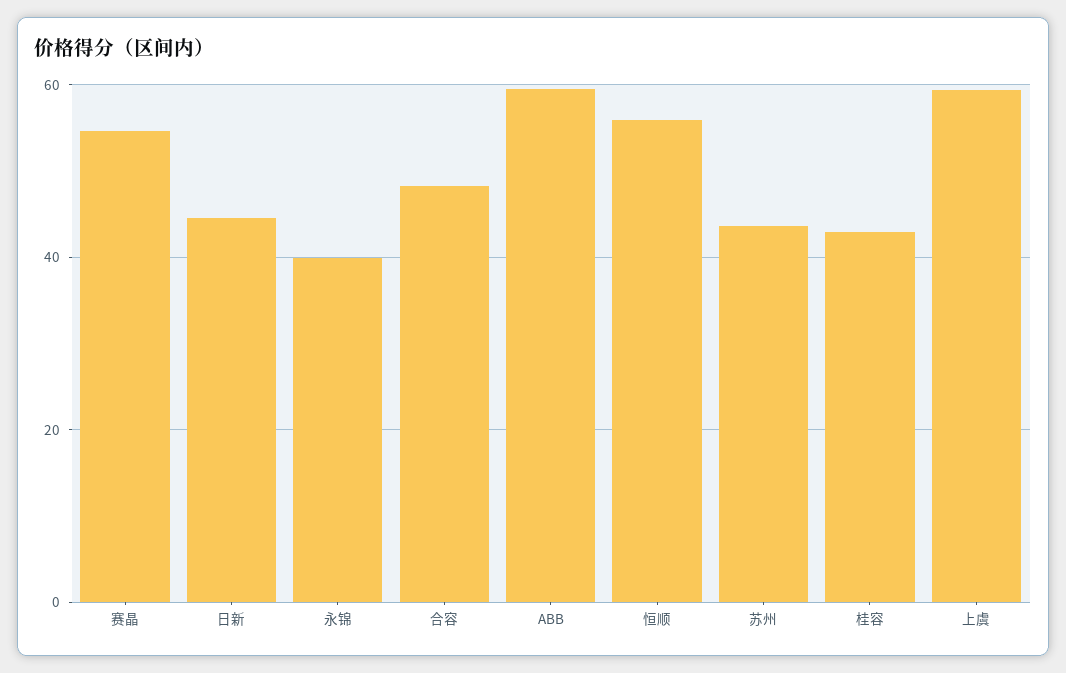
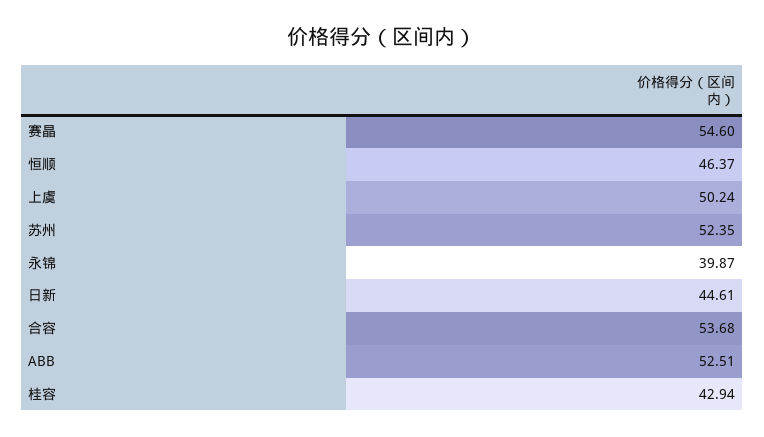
合容: 48 -> 53.68
ABB: 60 -> 52.51
恒顺: 56 -> 46.37
苏州: 44 -> 52.35
上虞: 60 -> 50.24

